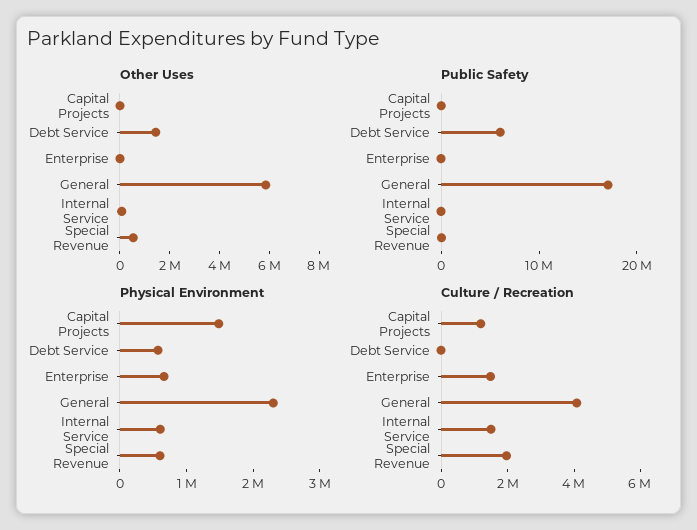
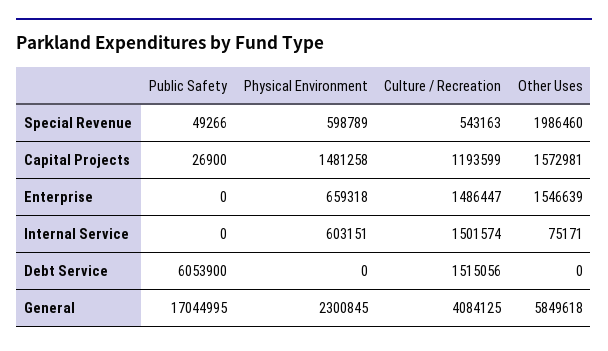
Other Uses, Capital Projects: 0 -> 1572981
Other Uses, Debt Service: 1500000 -> 0
Other Uses, Enterprise: 0 -> 1546639
Other Uses, Special Revenue: 500000 -> 1986460
Physical Environment, Debt Service: 600000 -> 0
Culture / Recreation, Debt Service: 0 -> 1515056
Culture / Recreation, Special Revenue: 2000000 -> 543163

